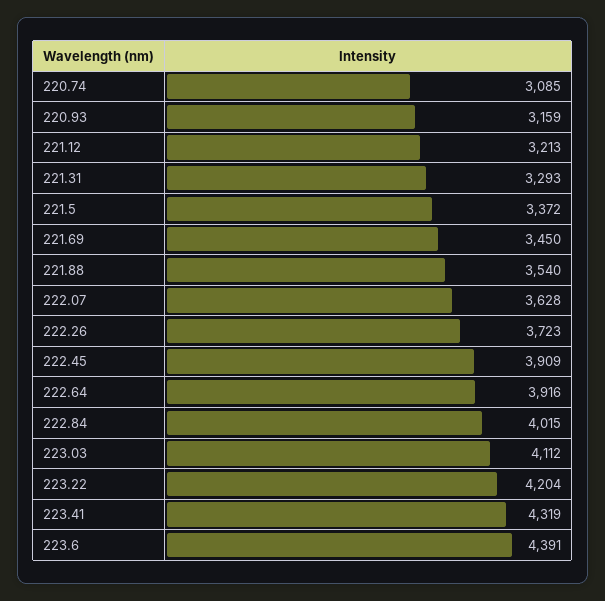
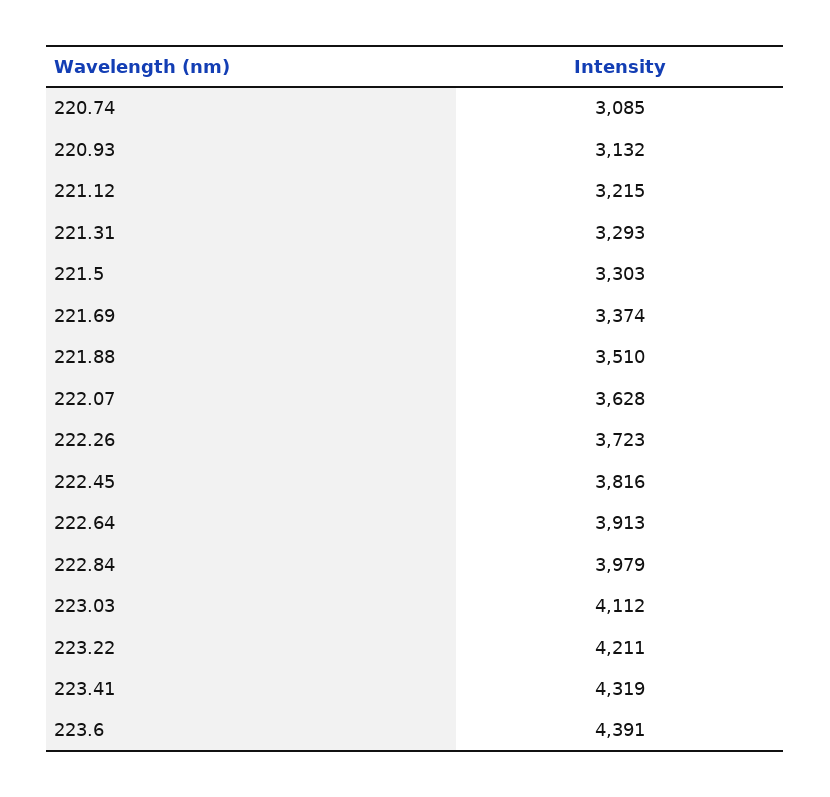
220.93: 3159 -> 3132
221.12: 3213 -> 3215
221.5: 3372 -> 3303
221.69: 3450 -> 3374
221.88: 3540 -> 3510
222.45: 3909 -> 3816
222.64: 3916 -> 3913
222.84: 4015 -> 3979
223.22: 4204 -> 4211

